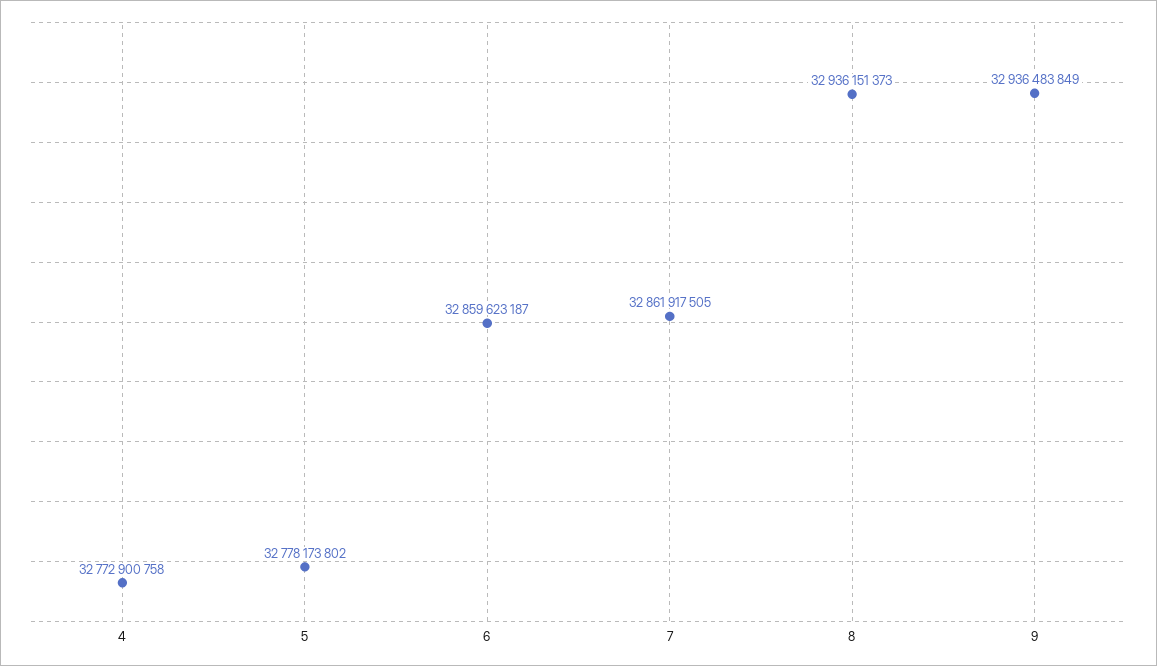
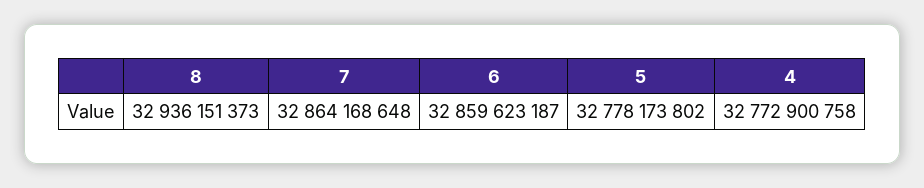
7: 32861917505 -> 32864168648
9: 32936483849 -> none

